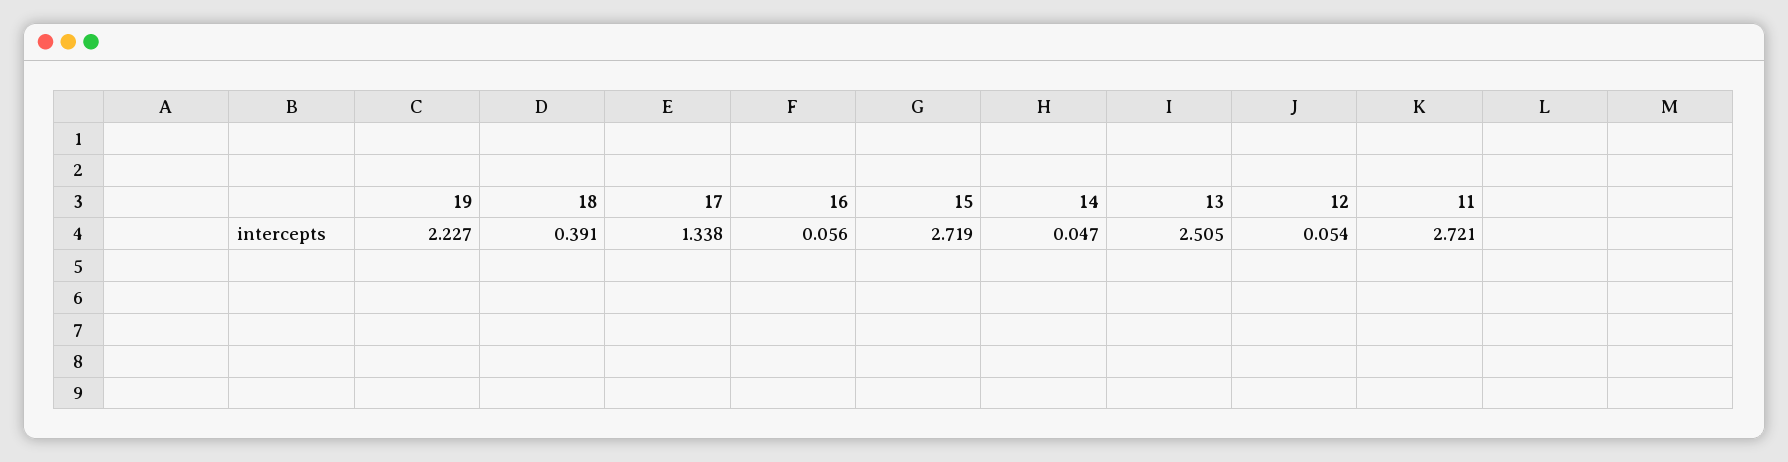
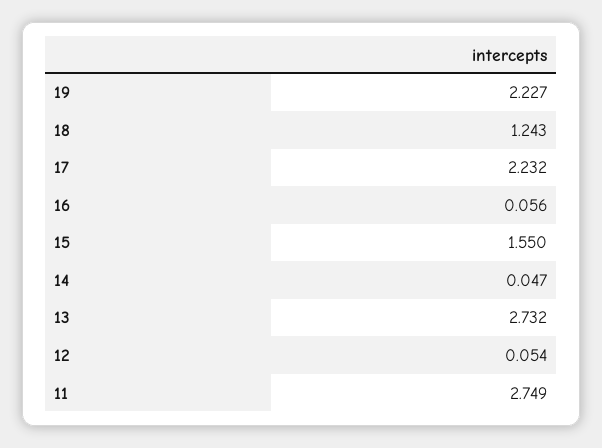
18: 0.391 -> 1.243
17: 1.338 -> 2.232
15: 2.719 -> 1.55
13: 2.505 -> 2.732
11: 2.721 -> 2.749

